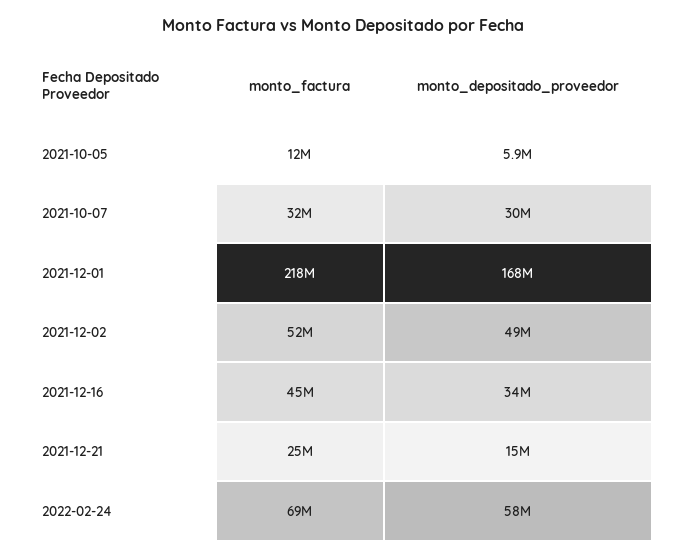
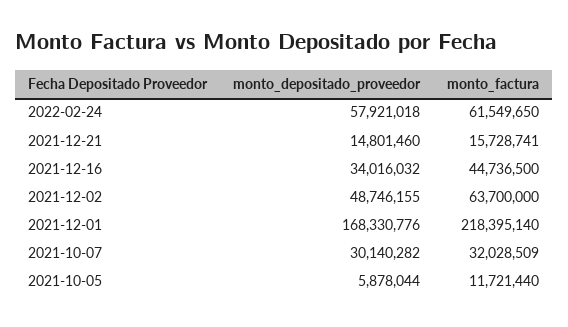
monto_factura, 2021-12-02: 52000000 -> 63700000
monto_factura, 2021-12-21: 25000000 -> 15728741
monto_factura, 2022-02-24: 69000000 -> 61549650

